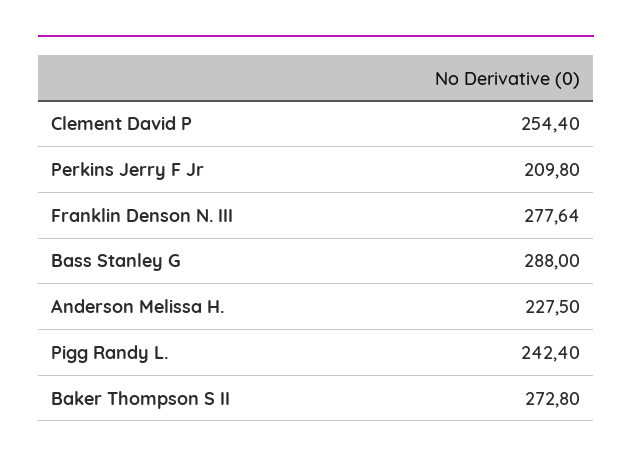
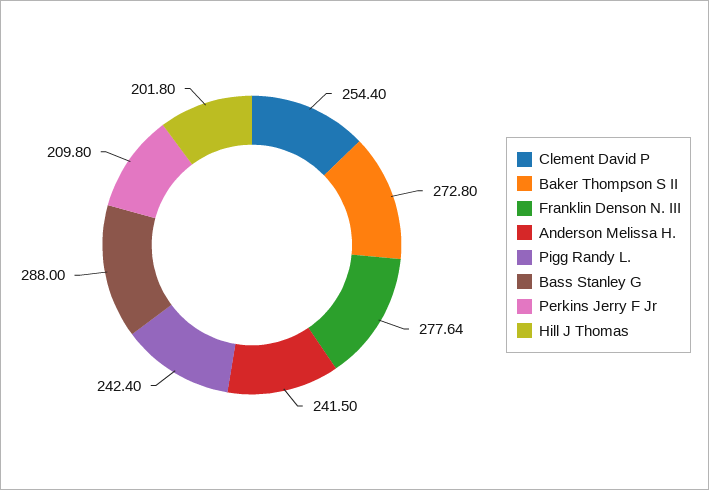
Anderson Melissa H.: 227.5 -> 241.5
Hill J Thomas: none -> 201.8

